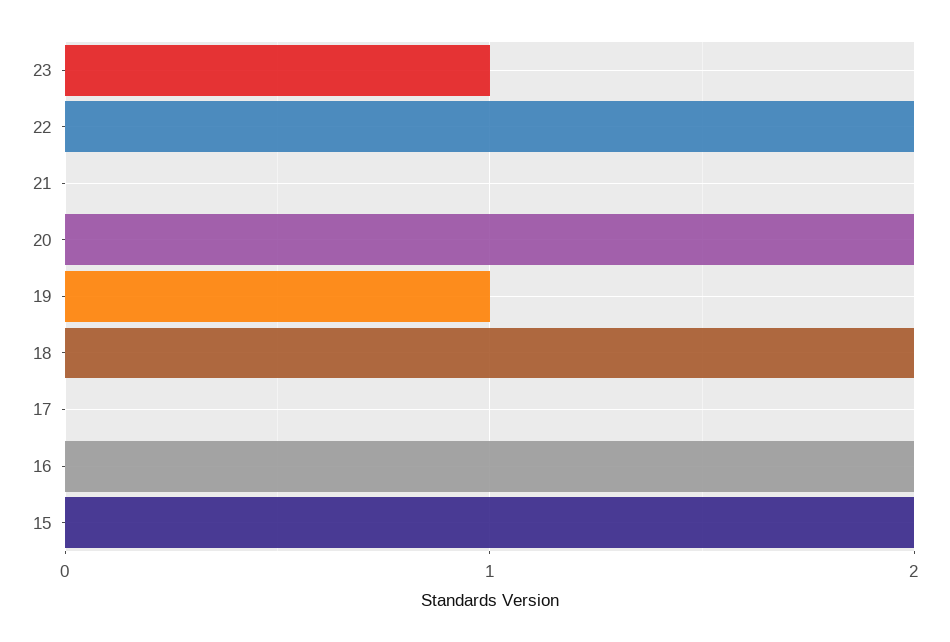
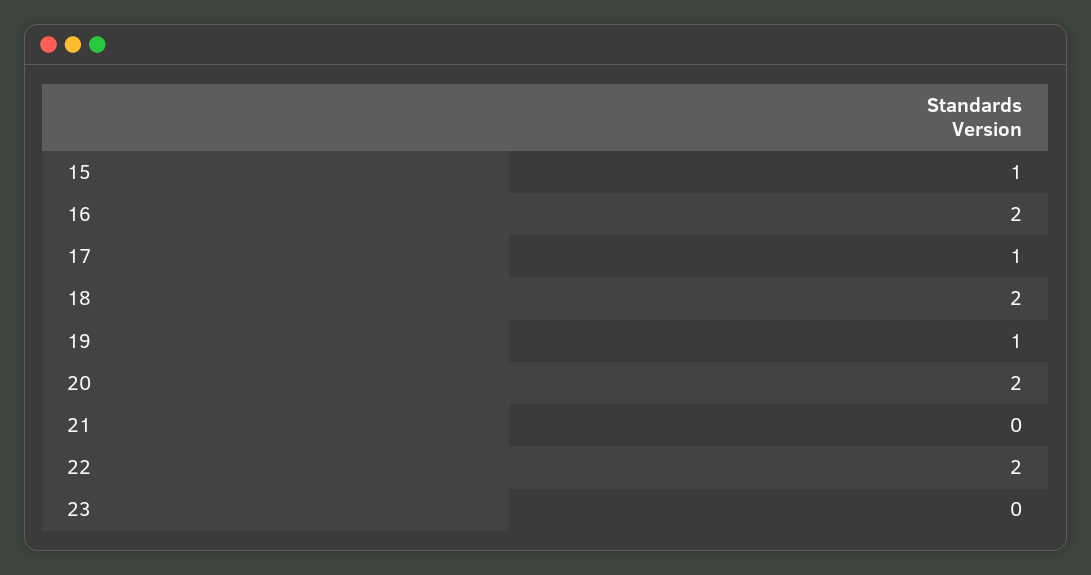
23: 1 -> 0
17: 0 -> 1
15: 2 -> 1

